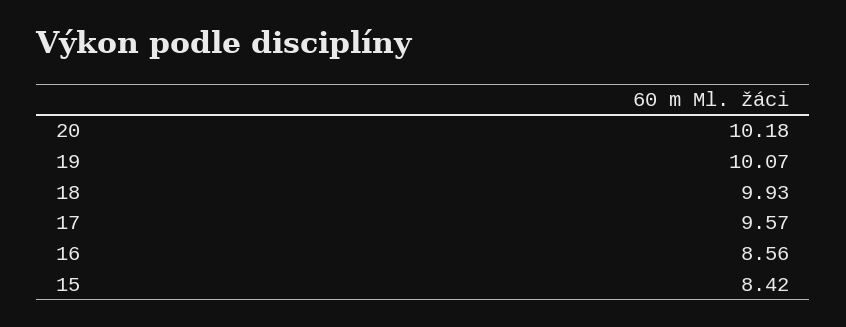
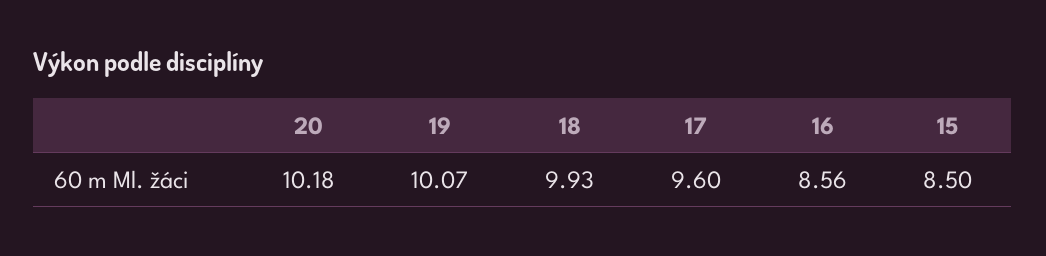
17: 9.57 -> 9.6
15: 8.42 -> 8.5

